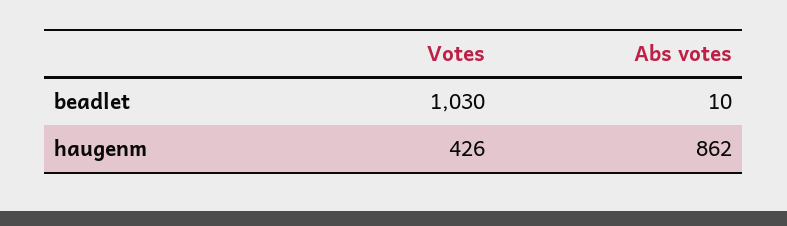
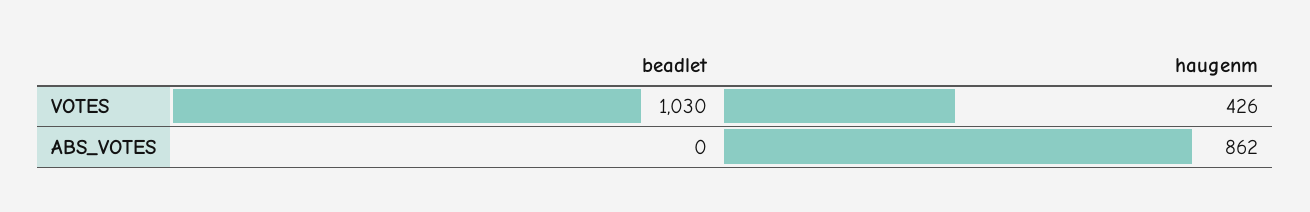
Abs votes, beadlet: 10 -> 0

